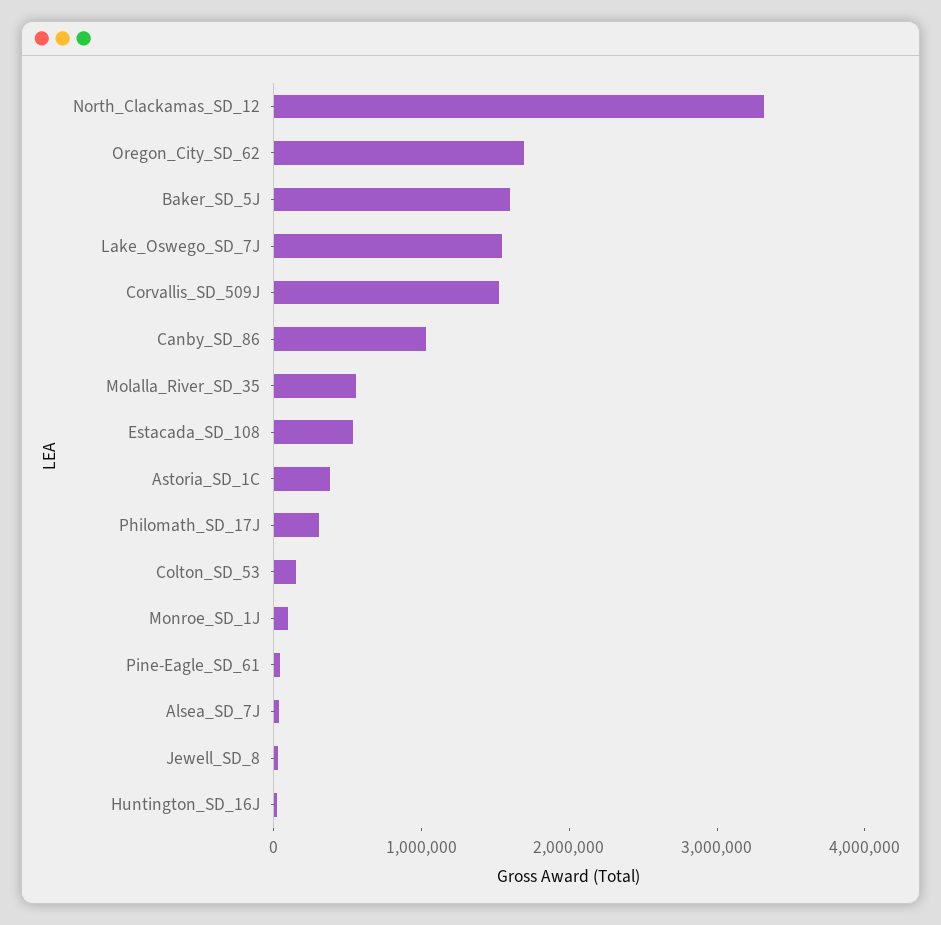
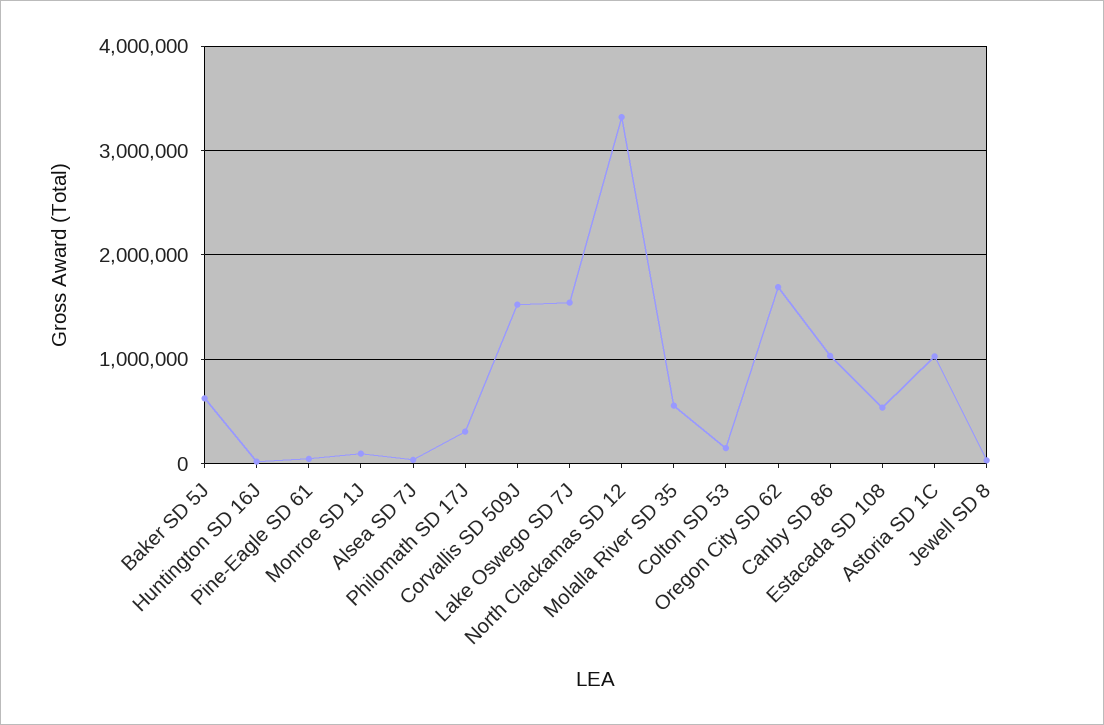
Baker_SD_5J: 1600000 -> 600000
Astoria_SD_1C: 400000 -> 1000000

